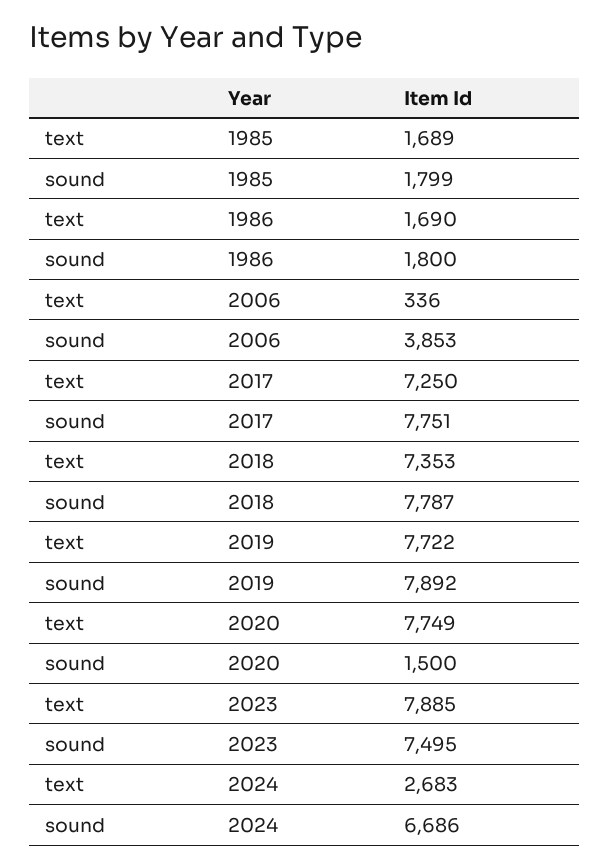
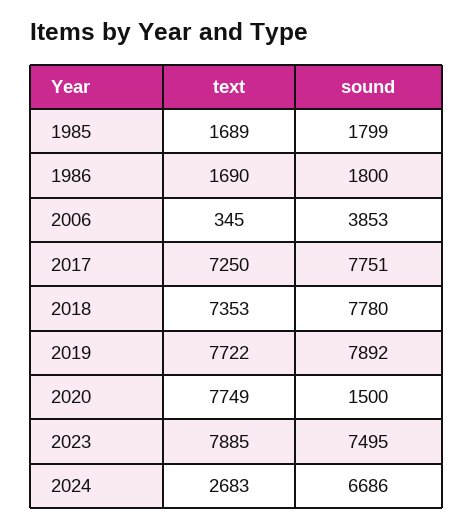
text, 2006: 336 -> 345
sound, 2018: 7787 -> 7780

